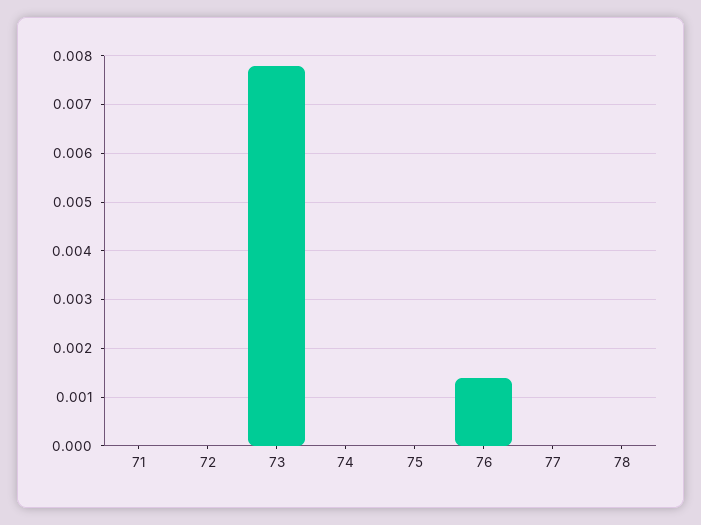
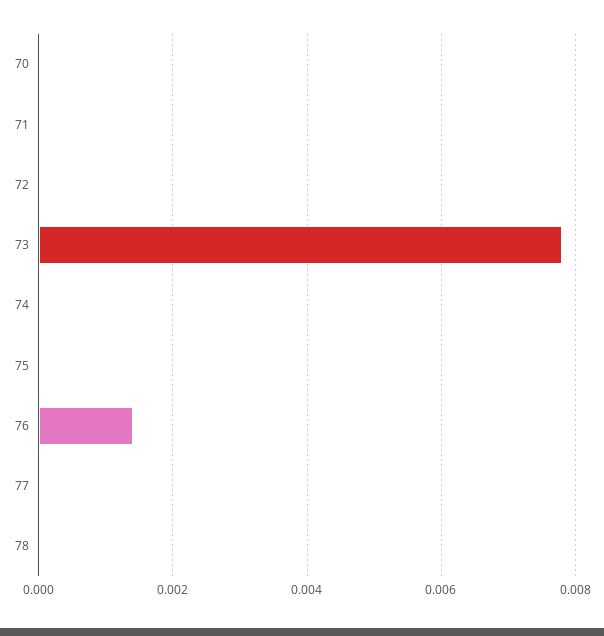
70: none -> 0

